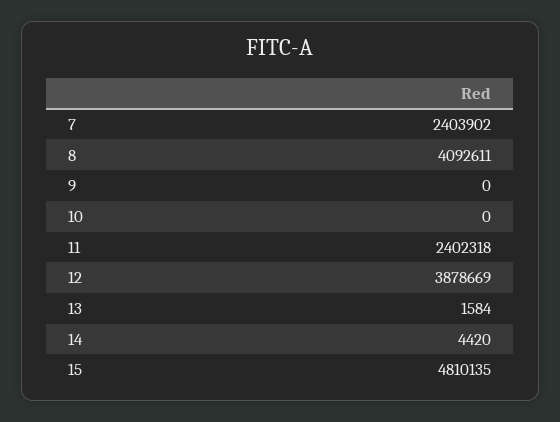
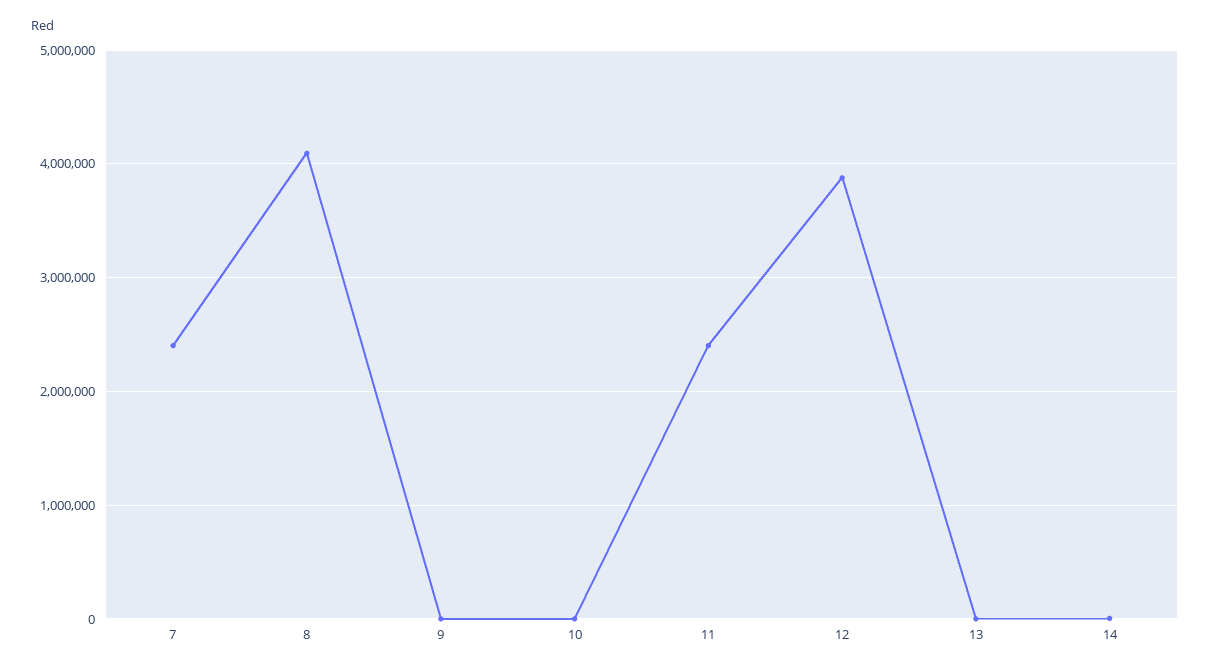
15: 4810135 -> none

